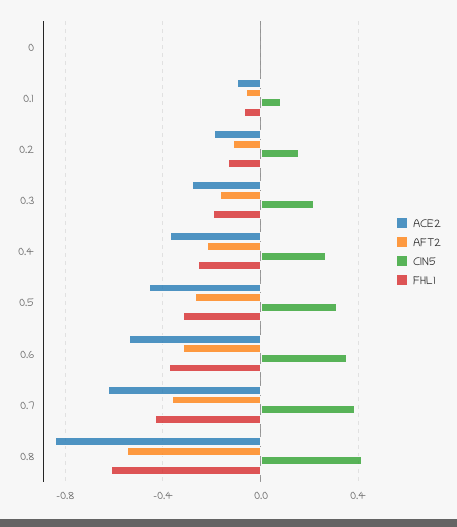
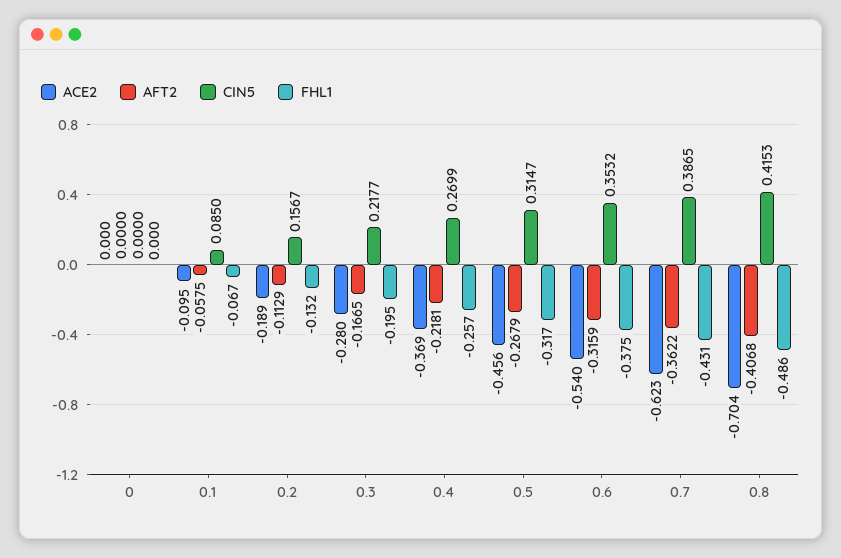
ACE2, 0.8: -0.85 -> -0.704
AFT2, 0.8: -0.55 -> -0.4068
FHL1, 0.8: -0.6 -> -0.486

